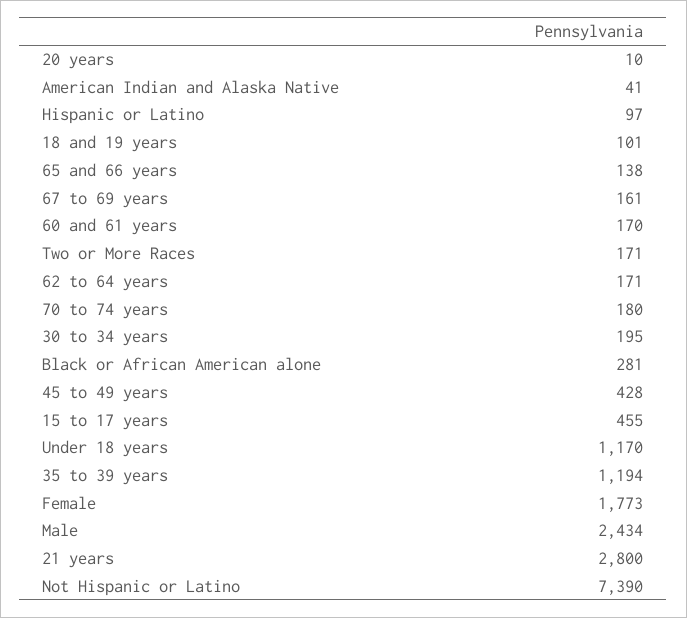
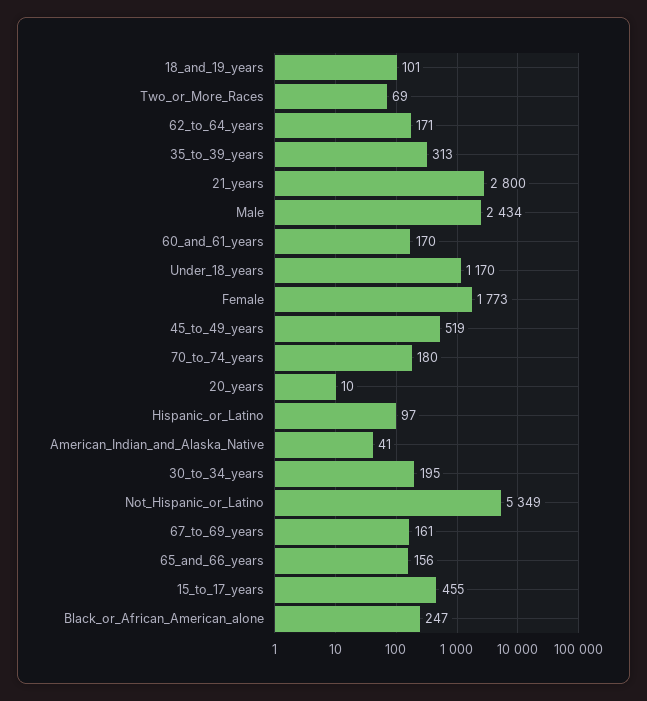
65 and 66 years: 138 -> 156
Two or More Races: 171 -> 69
Black or African American alone: 281 -> 247
45 to 49 years: 428 -> 519
35 to 39 years: 1194 -> 313
Not Hispanic or Latino: 7390 -> 5349

